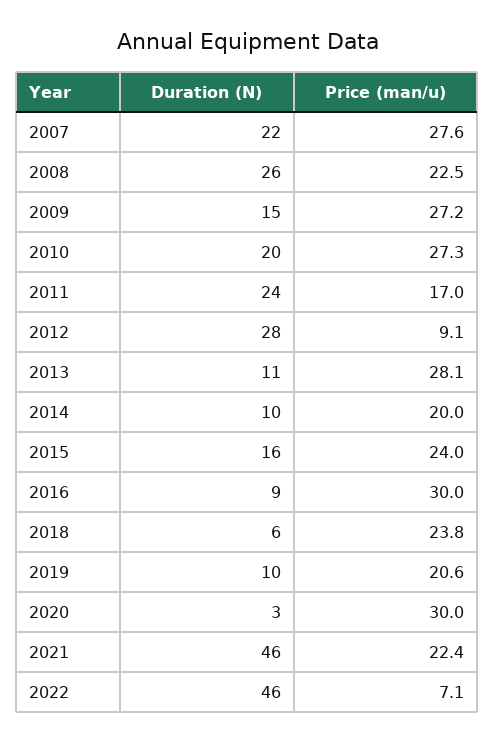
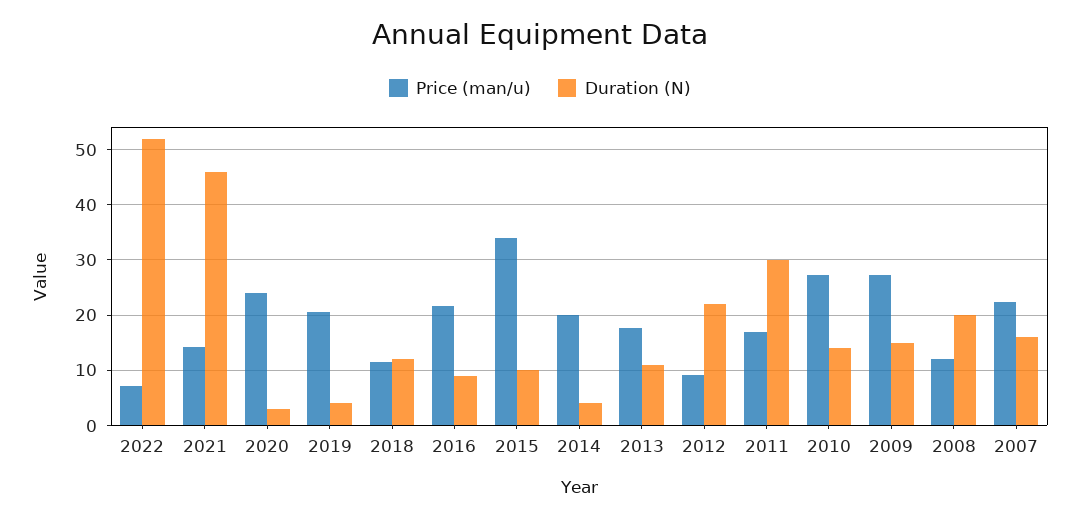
Duration (N), 2007: 22 -> 16
Price (man/u), 2007: 27.6 -> 22
Duration (N), 2008: 26 -> 20
Price (man/u), 2008: 22.5 -> 12
Duration (N), 2010: 20 -> 14
Duration (N), 2011: 24 -> 30
Duration (N), 2012: 28 -> 22
Price (man/u), 2013: 28.1 -> 18
Duration (N), 2014: 10 -> 4
Duration (N), 2015: 16 -> 10
Price (man/u), 2015: 24 -> 34
Price (man/u), 2016: 30 -> 22
Duration (N), 2018: 6 -> 12
Price (man/u), 2018: 23.8 -> 12
Duration (N), 2019: 10 -> 4
Price (man/u), 2020: 30 -> 24
Price (man/u), 2021: 22.4 -> 14
Duration (N), 2022: 46 -> 52

